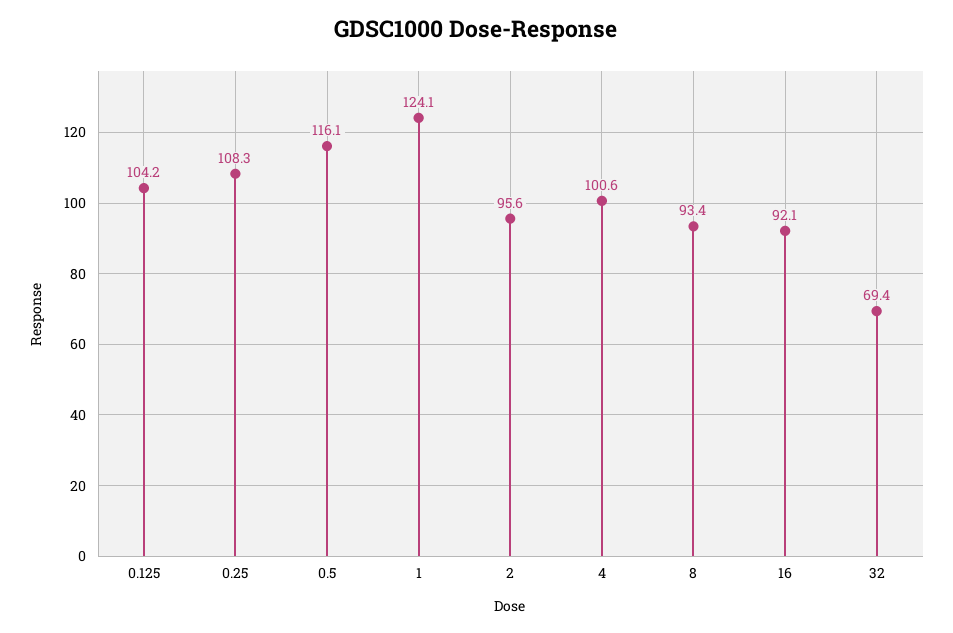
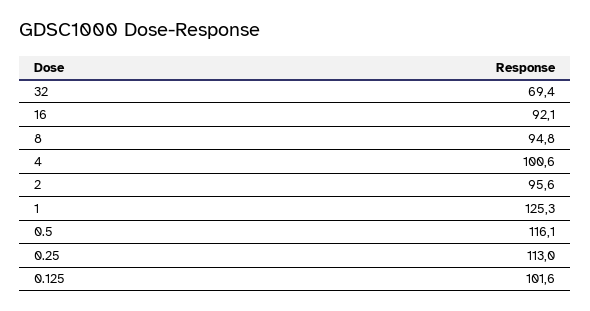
0.125: 104.2 -> 101.6
0.25: 108.3 -> 113
1: 124.1 -> 125.3
8: 93.4 -> 94.8

